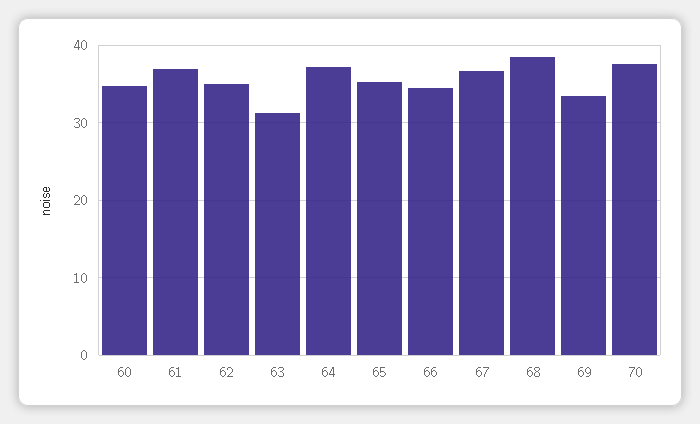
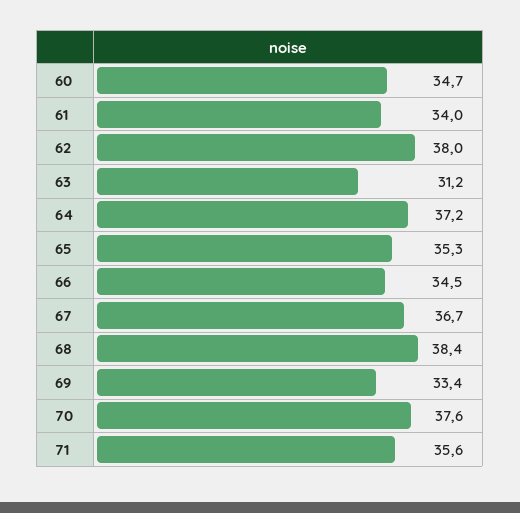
61: 37 -> 34
62: 35 -> 38
71: none -> 35.6

